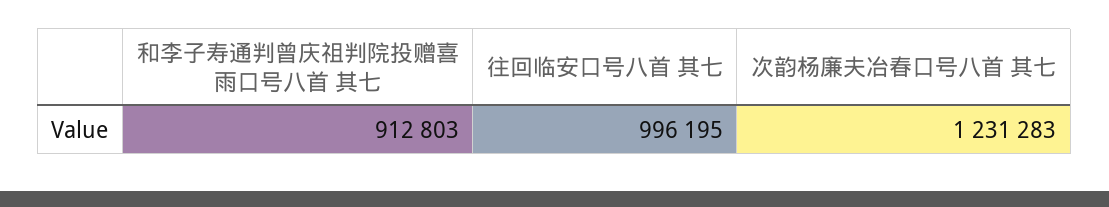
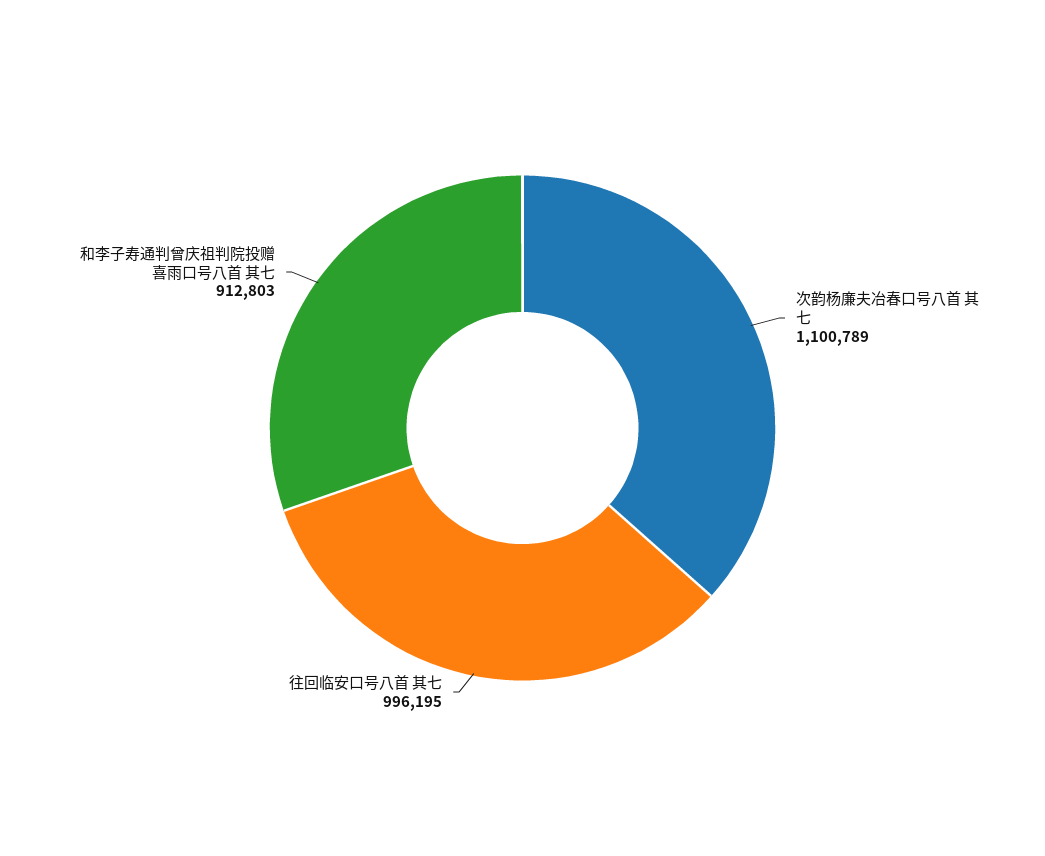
次韵杨廉夫冶春口号八首 其七: 1231283 -> 1100789

